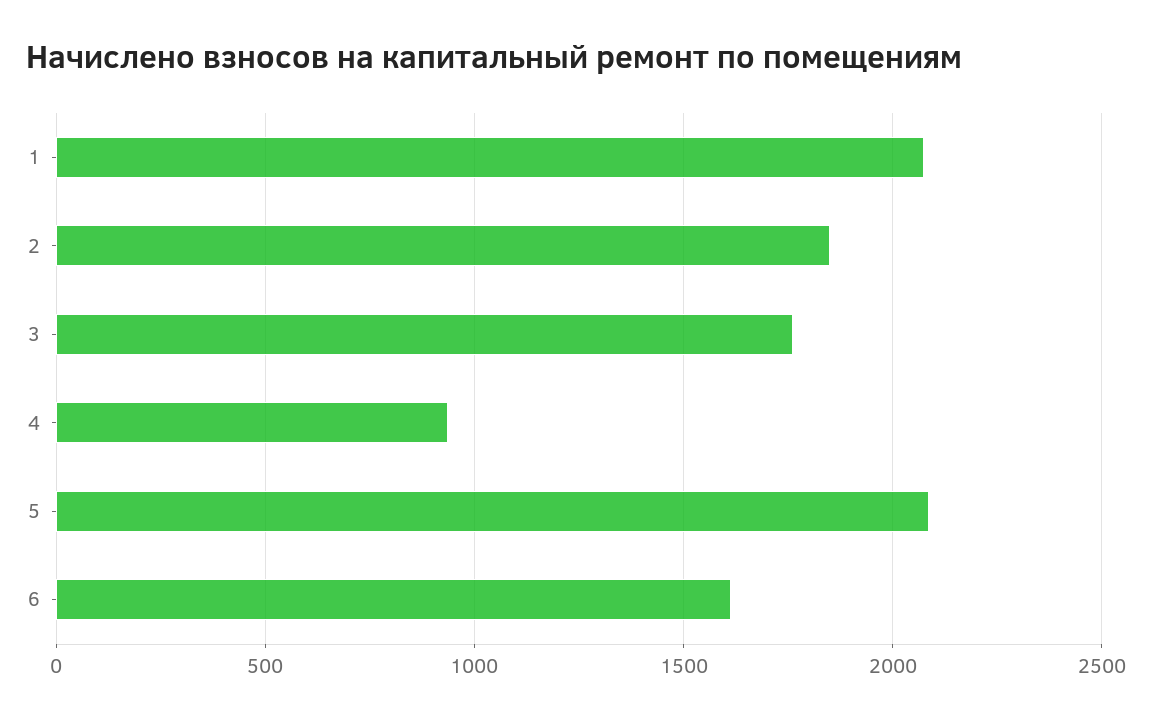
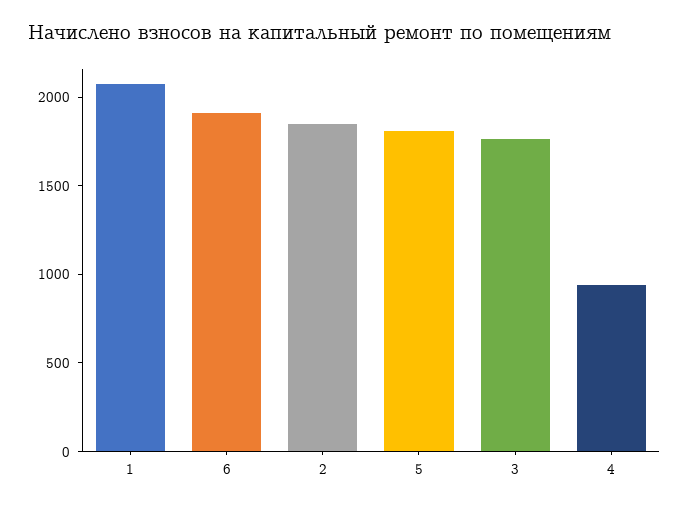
5: 2100 -> 1800
6: 1600 -> 1900

